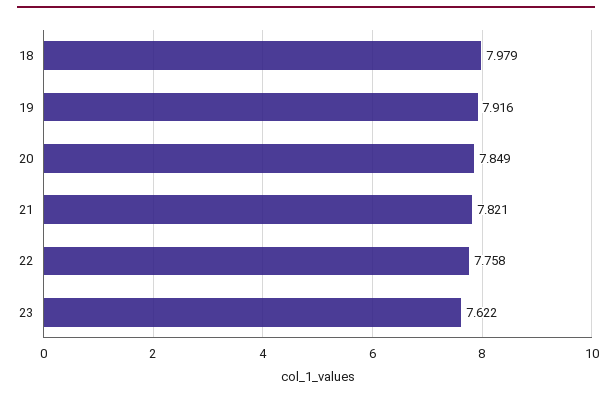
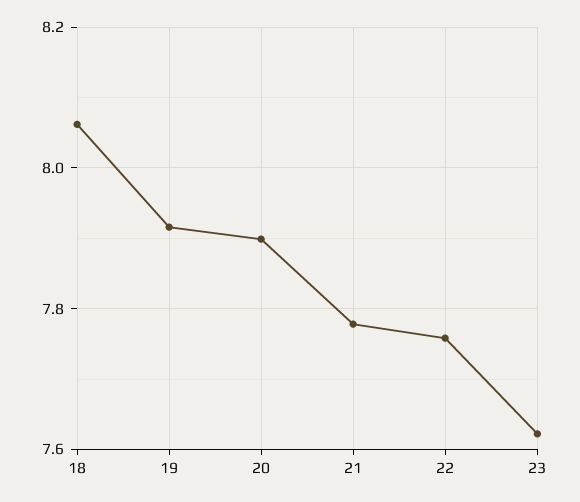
18: 7.979 -> 8.06
20: 7.849 -> 7.9
21: 7.821 -> 7.78

